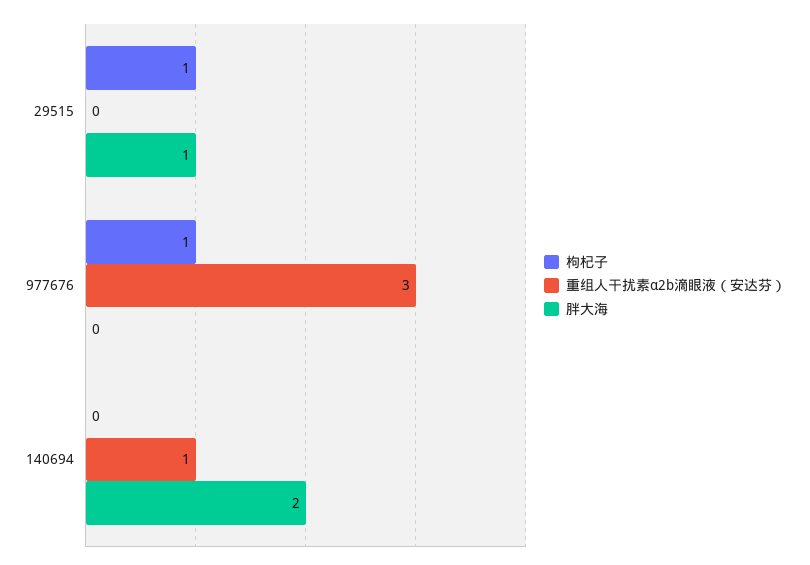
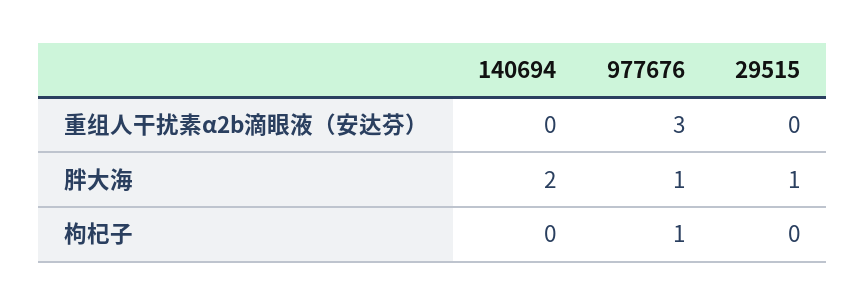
枸杞子, 29515: 1 -> 0
胖大海, 977676: 0 -> 1
重组人干扰素α2b滴眼液（安达芬）, 140694: 1 -> 0

